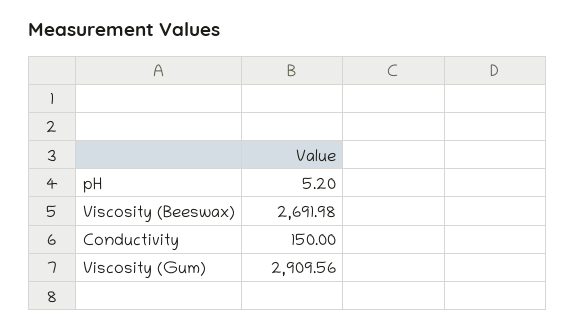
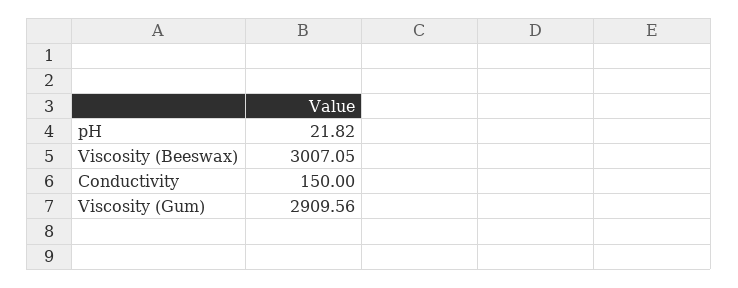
pH: 5.2 -> 21.82
Viscosity (Beeswax): 2691.98 -> 3007.05

